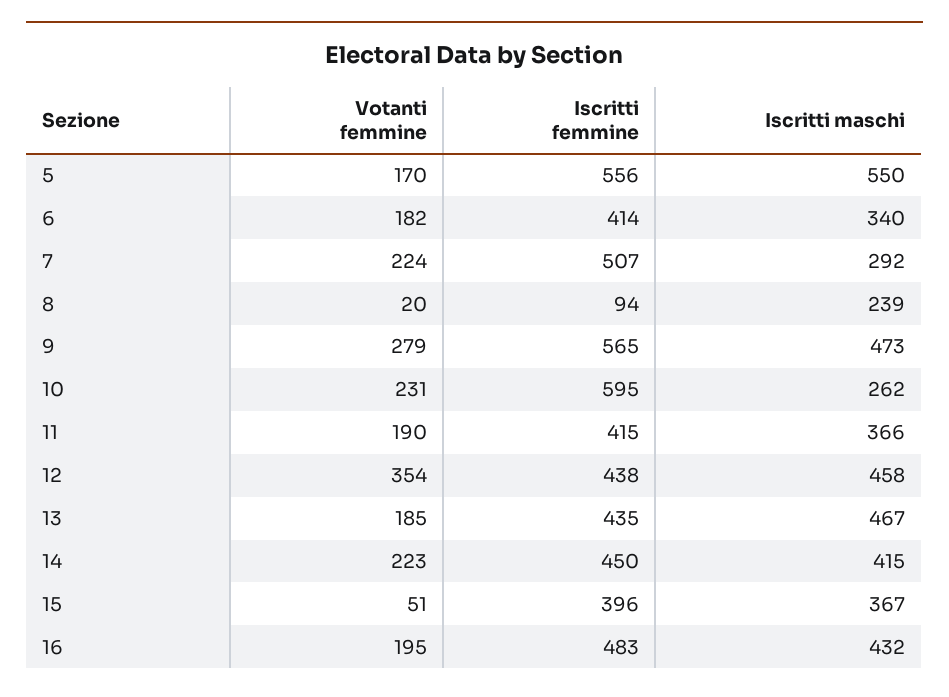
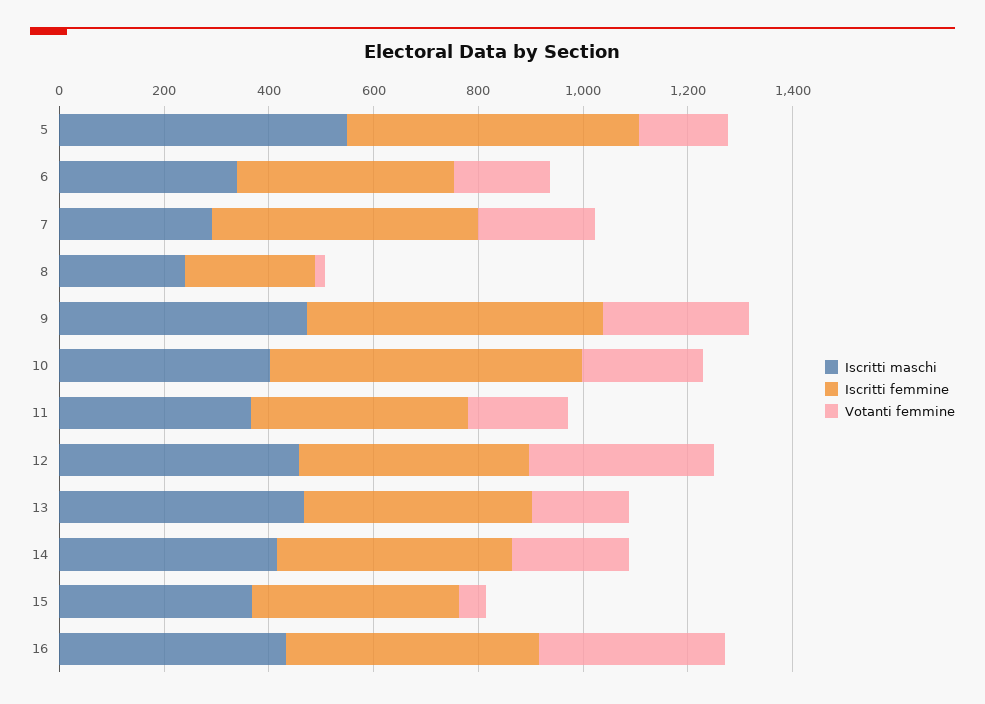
Iscritti femmine, 8: 94 -> 250
Iscritti maschi, 10: 262 -> 400
Votanti femmine, 16: 195 -> 350

